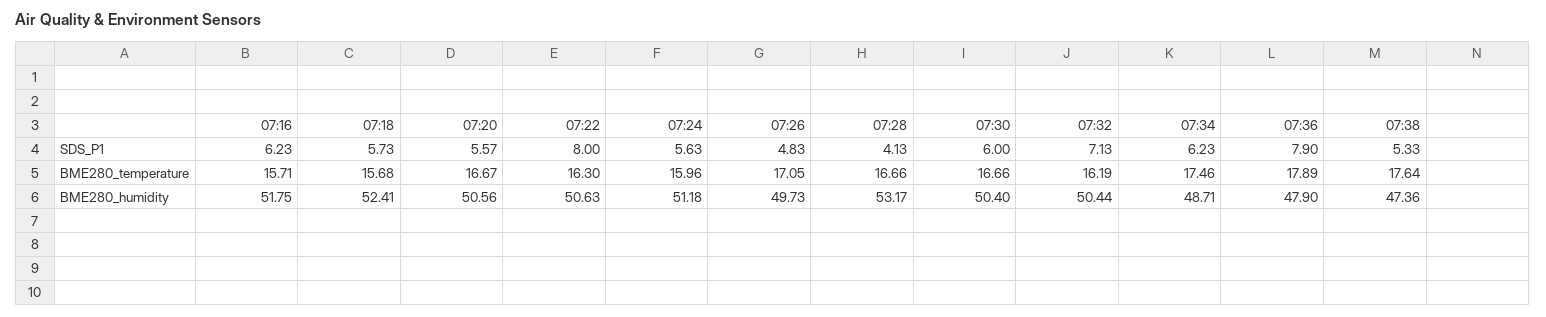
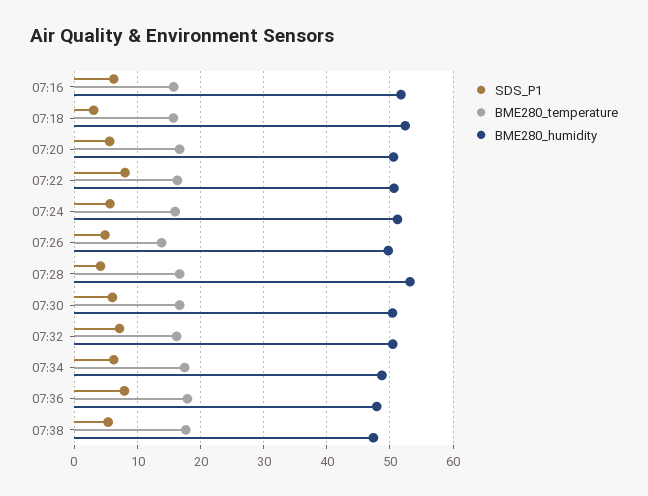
SDS_P1, 07:18: 5.73 -> 3
BME280_temperature, 07:26: 17.05 -> 14

